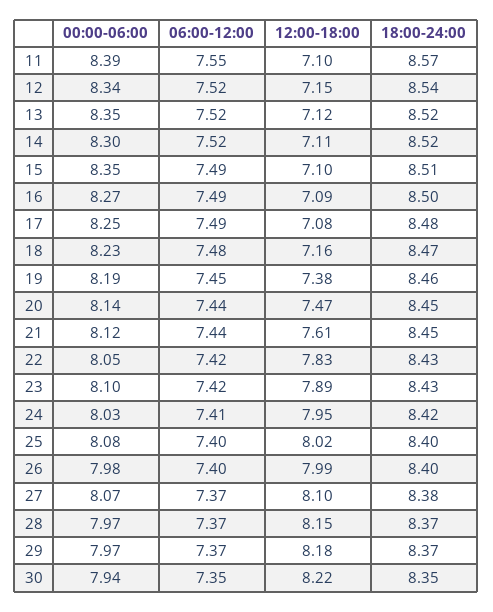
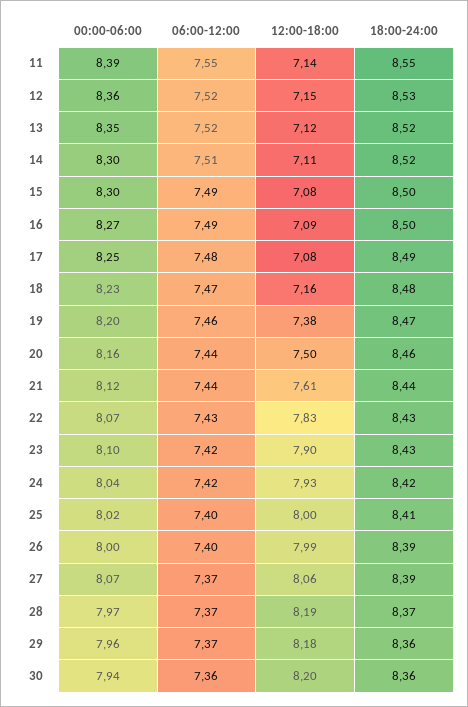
12:00-18:00, 11: 7.1 -> 7.14
18:00-24:00, 11: 8.57 -> 8.55
00:00-06:00, 12: 8.34 -> 8.36
18:00-24:00, 12: 8.54 -> 8.53
06:00-12:00, 14: 7.52 -> 7.51
00:00-06:00, 15: 8.35 -> 8.3
12:00-18:00, 15: 7.1 -> 7.08
18:00-24:00, 15: 8.51 -> 8.5
06:00-12:00, 17: 7.49 -> 7.48
18:00-24:00, 17: 8.48 -> 8.49
06:00-12:00, 18: 7.48 -> 7.47
18:00-24:00, 18: 8.47 -> 8.48
00:00-06:00, 19: 8.19 -> 8.2
06:00-12:00, 19: 7.45 -> 7.46
18:00-24:00, 19: 8.46 -> 8.47
00:00-06:00, 20: 8.14 -> 8.16
12:00-18:00, 20: 7.47 -> 7.5
18:00-24:00, 20: 8.45 -> 8.46
18:00-24:00, 21: 8.45 -> 8.44
00:00-06:00, 22: 8.05 -> 8.07
06:00-12:00, 22: 7.42 -> 7.43
12:00-18:00, 23: 7.89 -> 7.9
00:00-06:00, 24: 8.03 -> 8.04
06:00-12:00, 24: 7.41 -> 7.42
12:00-18:00, 24: 7.95 -> 7.93
00:00-06:00, 25: 8.08 -> 8.02
12:00-18:00, 25: 8.02 -> 8
18:00-24:00, 25: 8.4 -> 8.41
00:00-06:00, 26: 7.98 -> 8
18:00-24:00, 26: 8.4 -> 8.39
12:00-18:00, 27: 8.1 -> 8.06
18:00-24:00, 27: 8.38 -> 8.39
12:00-18:00, 28: 8.15 -> 8.19
00:00-06:00, 29: 7.97 -> 7.96
18:00-24:00, 29: 8.37 -> 8.36
06:00-12:00, 30: 7.35 -> 7.36
12:00-18:00, 30: 8.22 -> 8.2
18:00-24:00, 30: 8.35 -> 8.36

